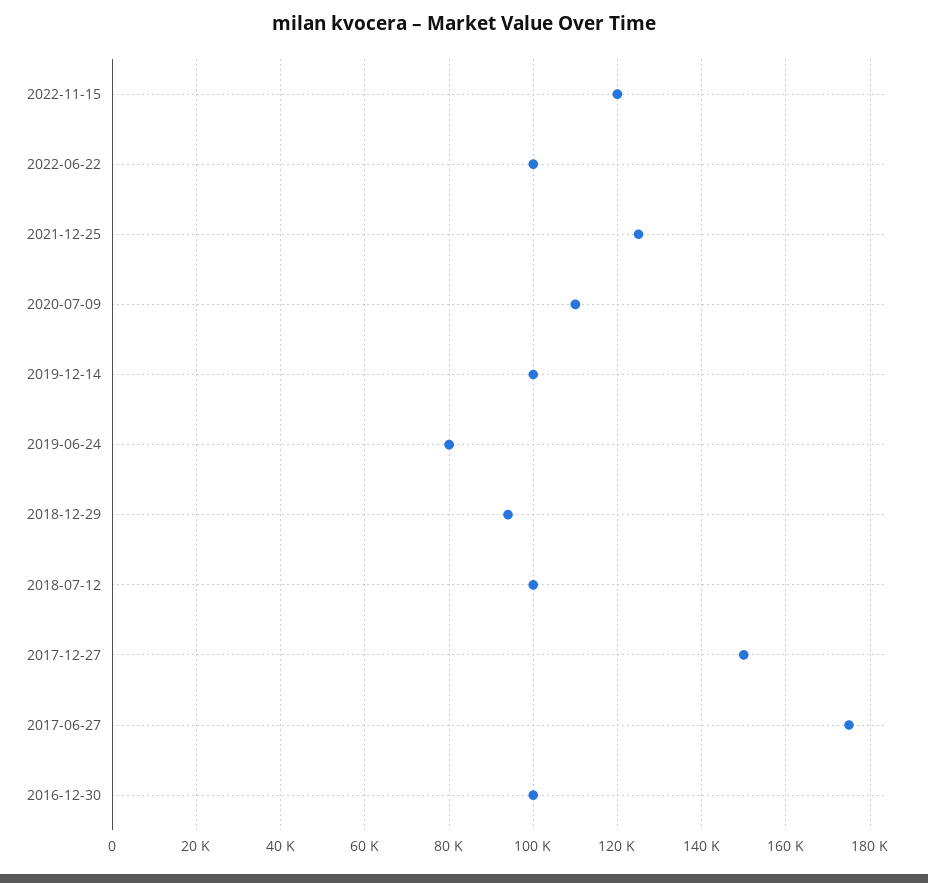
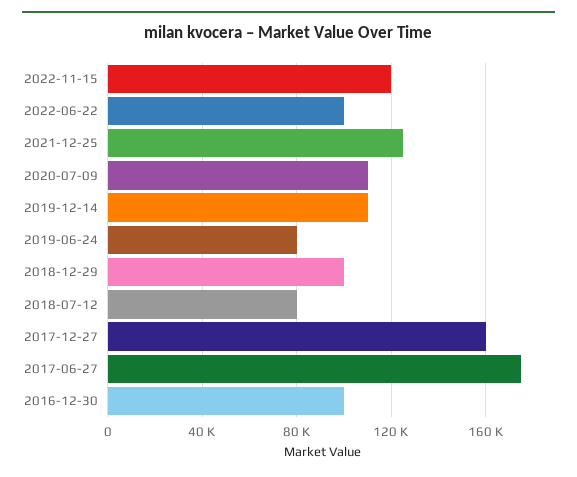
2019-12-14: 100000 -> 110000
2018-12-29: 94000 -> 100000
2018-07-12: 100000 -> 80000
2017-12-27: 150000 -> 160000

